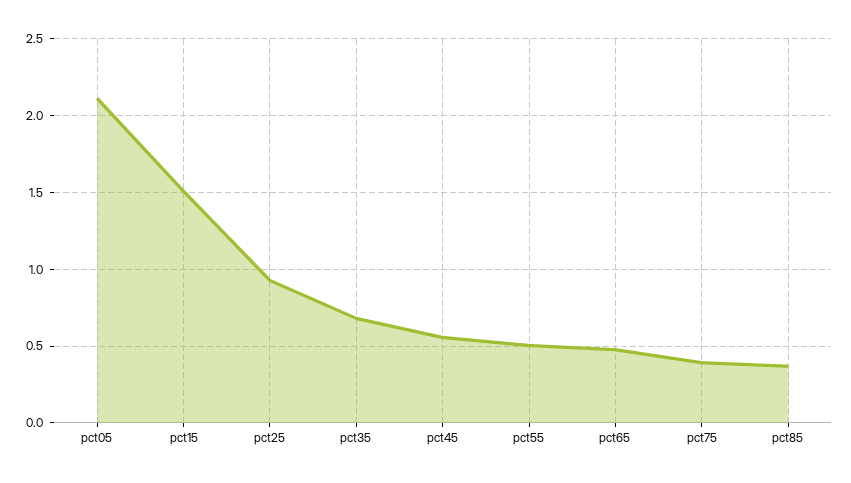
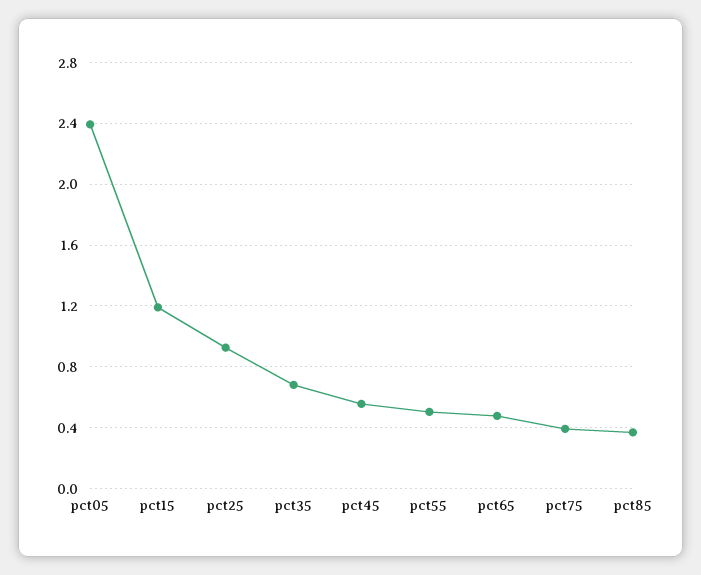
pct05: 2.1 -> 2.4
pct15: 1.5 -> 1.2

